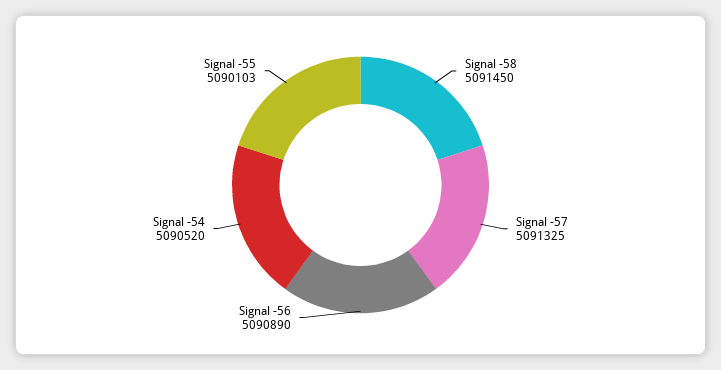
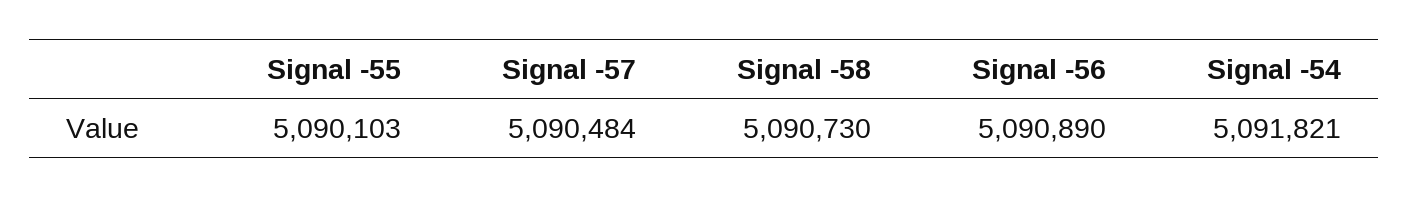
Signal -58: 5091450 -> 5090730
Signal -57: 5091325 -> 5090484
Signal -54: 5090520 -> 5091821

